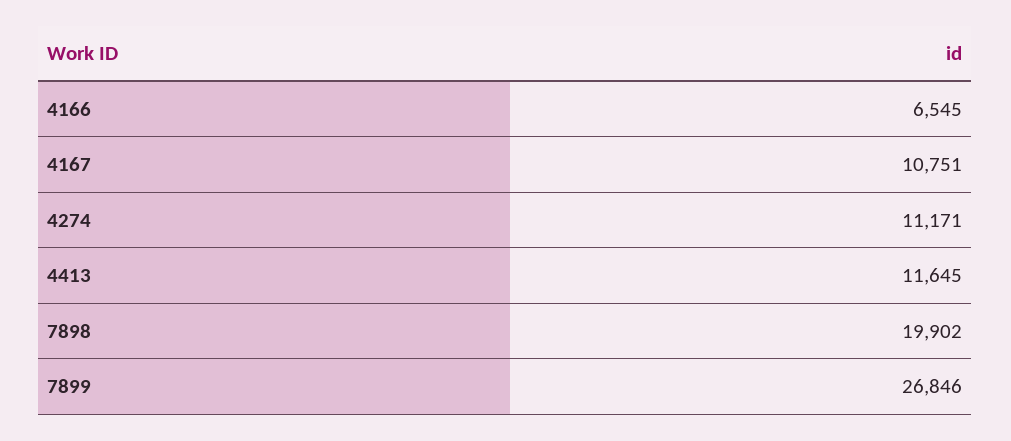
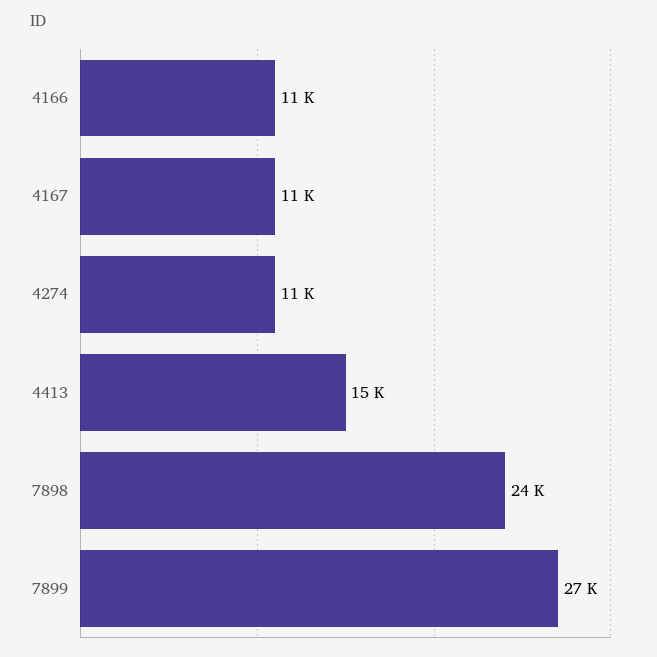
4166: 6545 -> 11000
4413: 11645 -> 15000
7898: 19902 -> 24000

